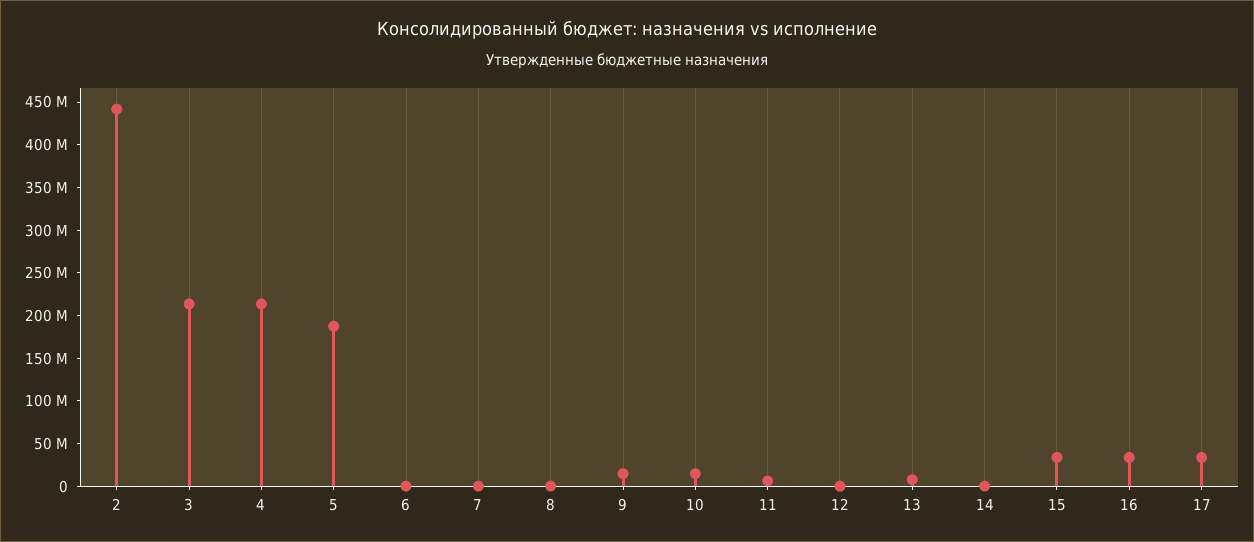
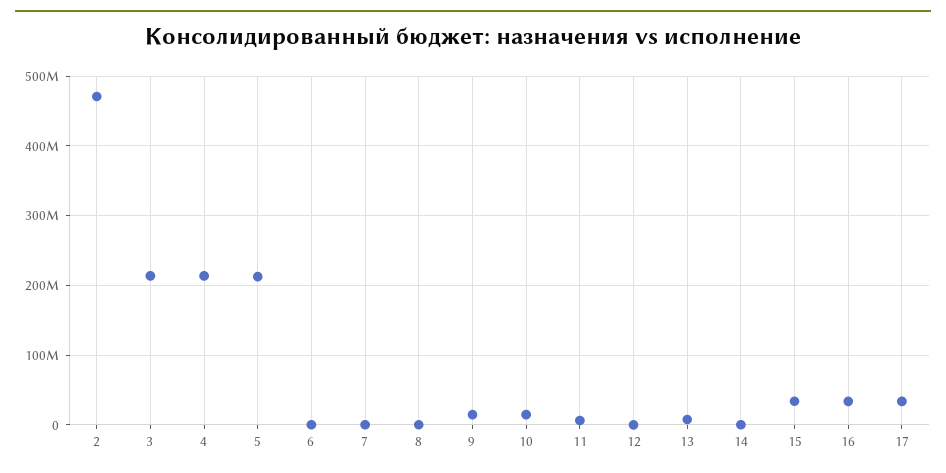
2: 440000000 -> 470000000
5: 190000000 -> 210000000

